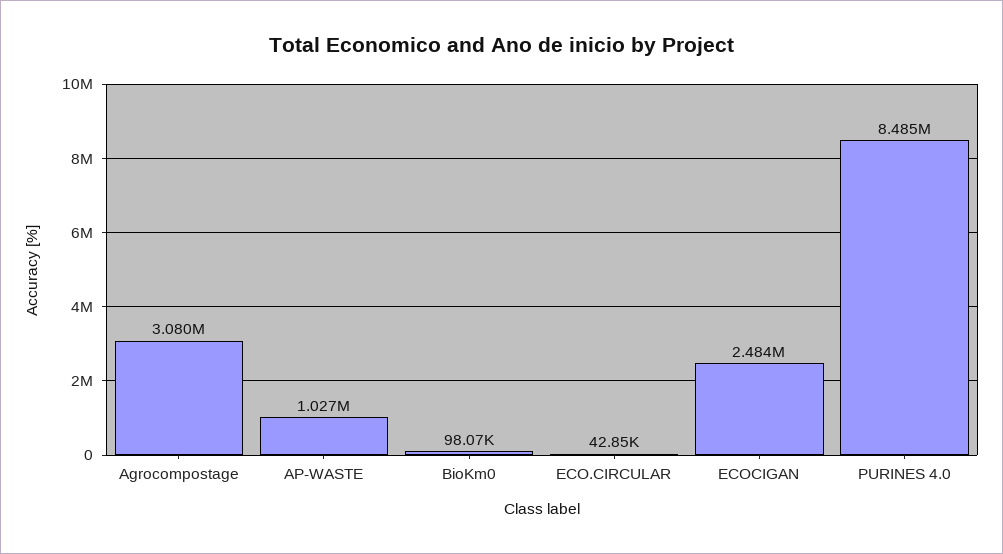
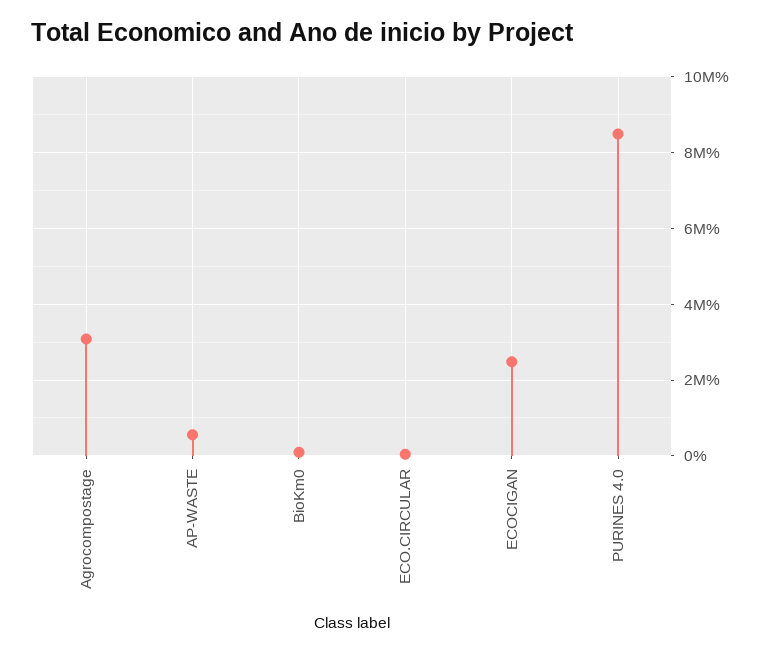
AP-WASTE: 1027000 -> 600000

